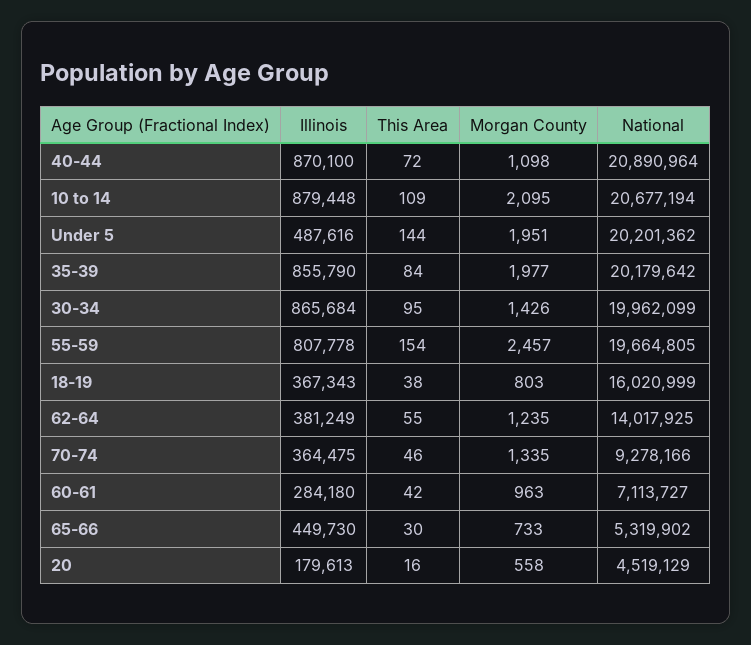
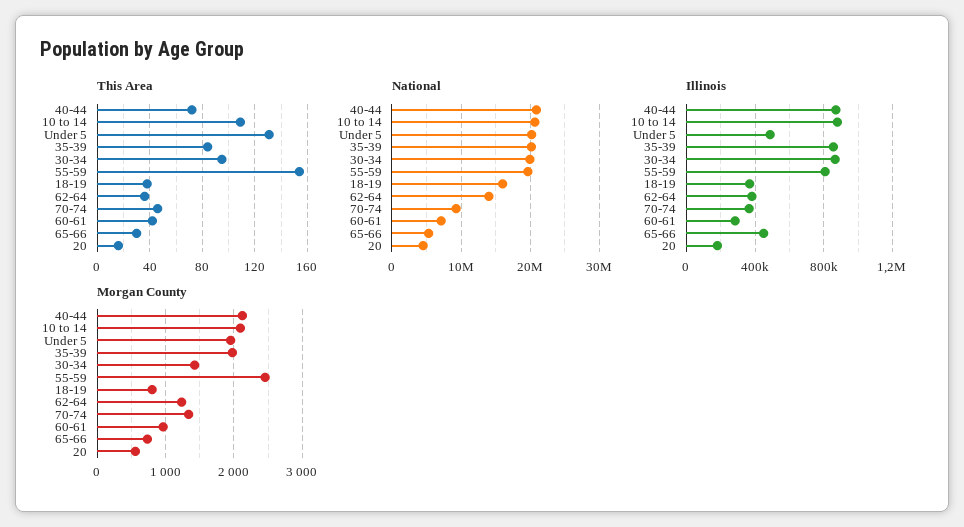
Morgan County, 40-44: 1098 -> 2100
This Area, Under 5: 144 -> 130
This Area, 62-64: 55 -> 35

